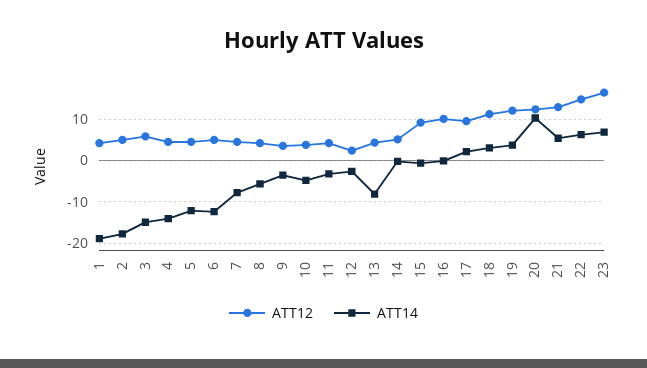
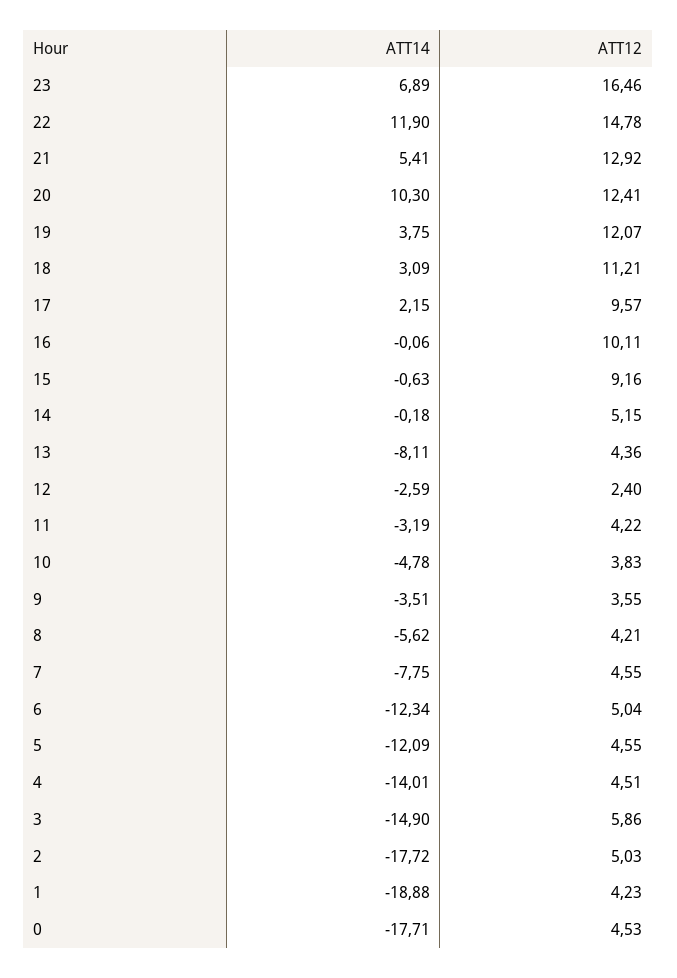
ATT14, 22: 6 -> 11.9
ATT14, 0: none -> -17.71
ATT12, 0: none -> 4.53

